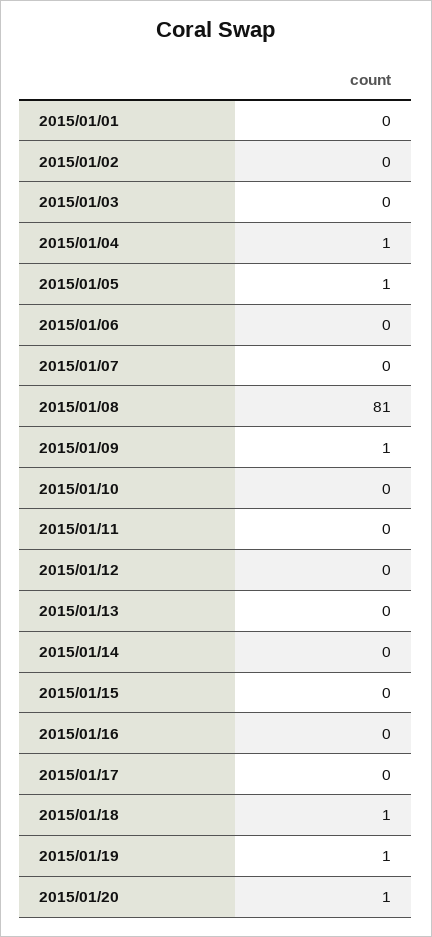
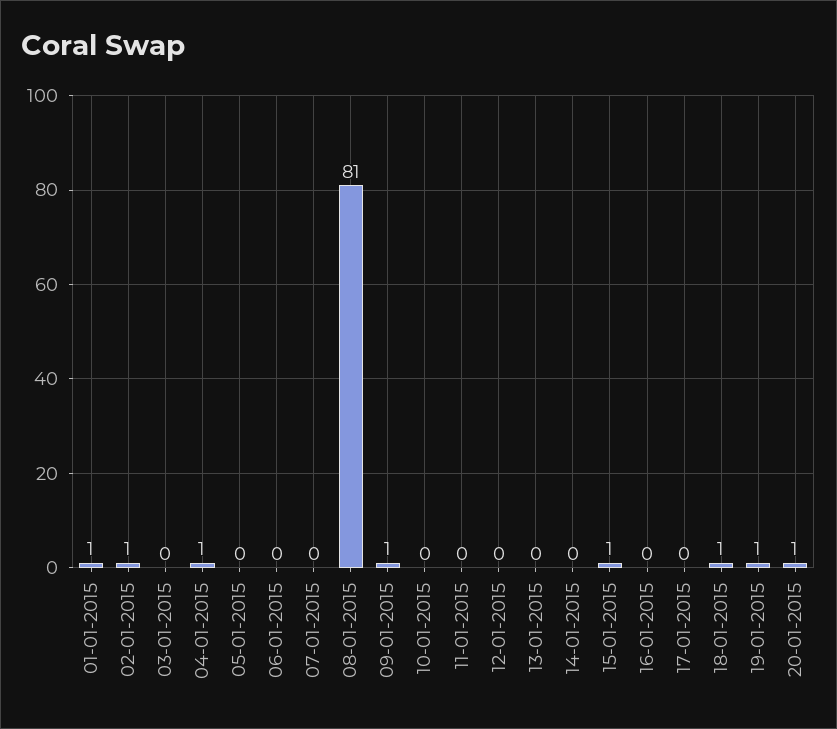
2015/01/01: 0 -> 1
2015/01/02: 0 -> 1
2015/01/05: 1 -> 0
2015/01/15: 0 -> 1

